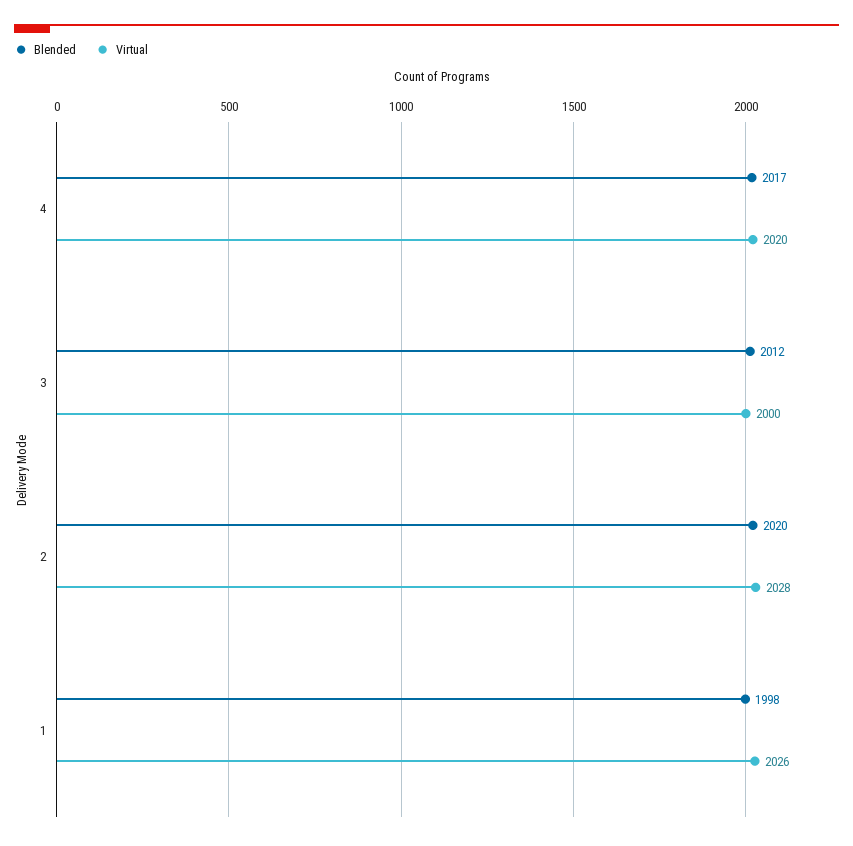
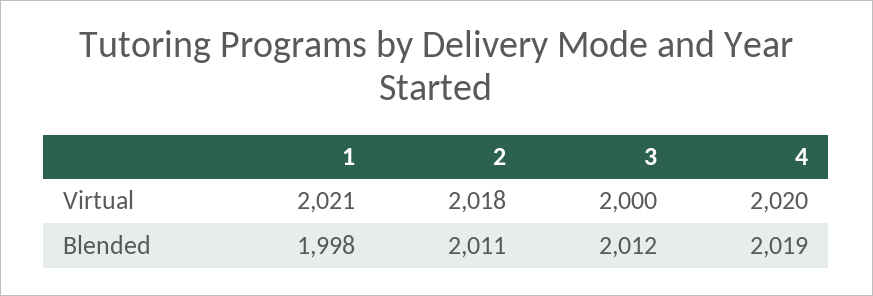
Blended, 4: 2017 -> 2019
Blended, 2: 2020 -> 2011
Virtual, 2: 2028 -> 2018
Virtual, 1: 2026 -> 2021

